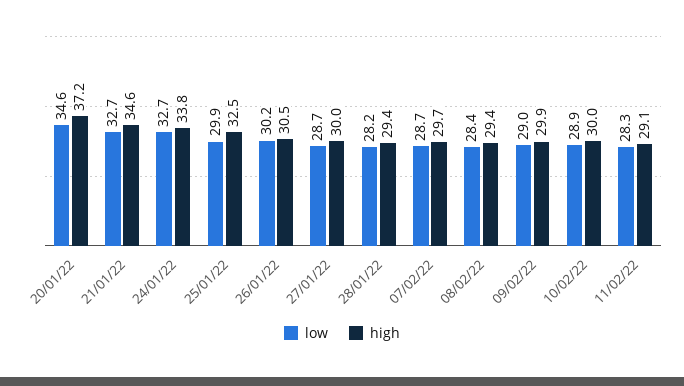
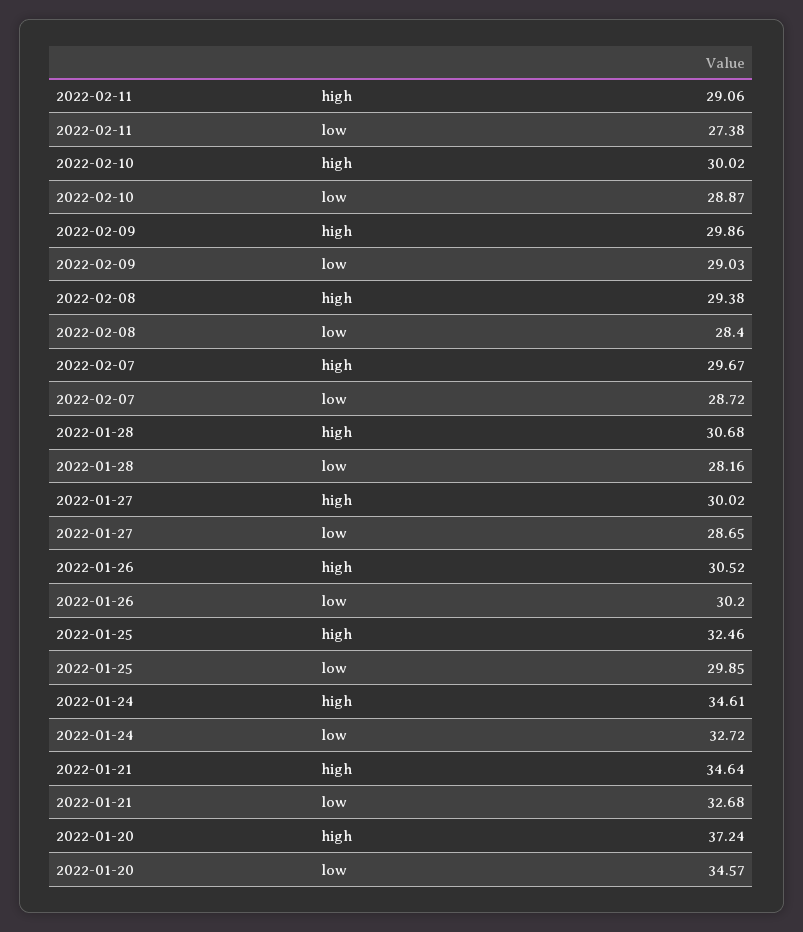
high, 24/01/22: 33.8 -> 34.61
high, 28/01/22: 29.4 -> 30.68
low, 11/02/22: 28.3 -> 27.38

